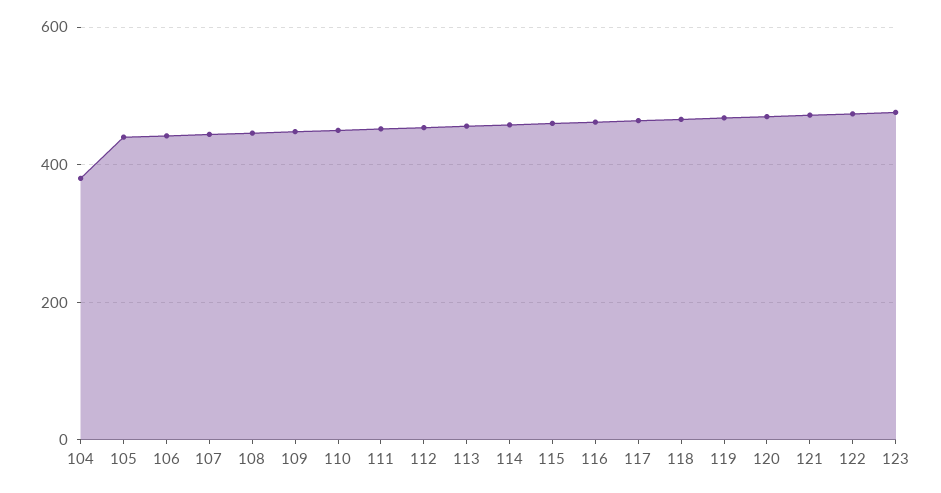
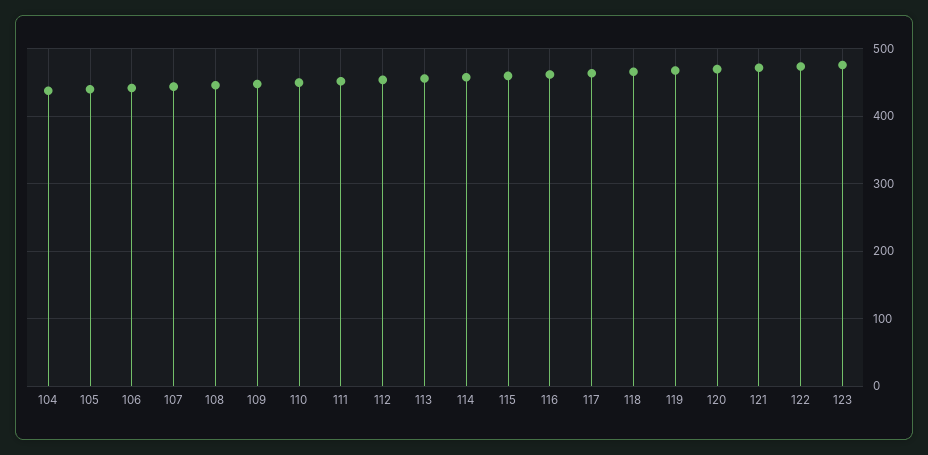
104: 380 -> 440

